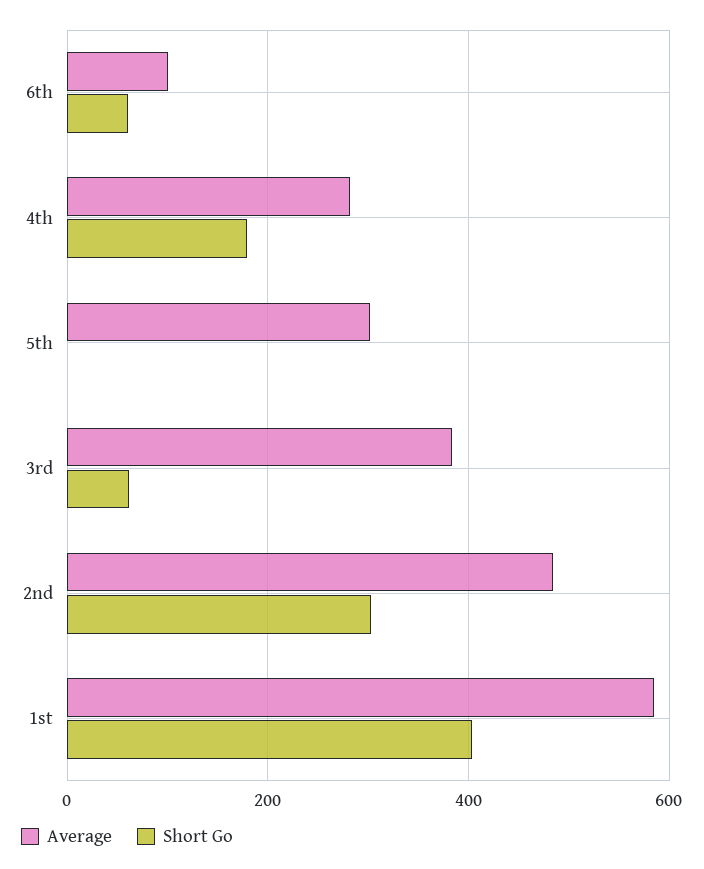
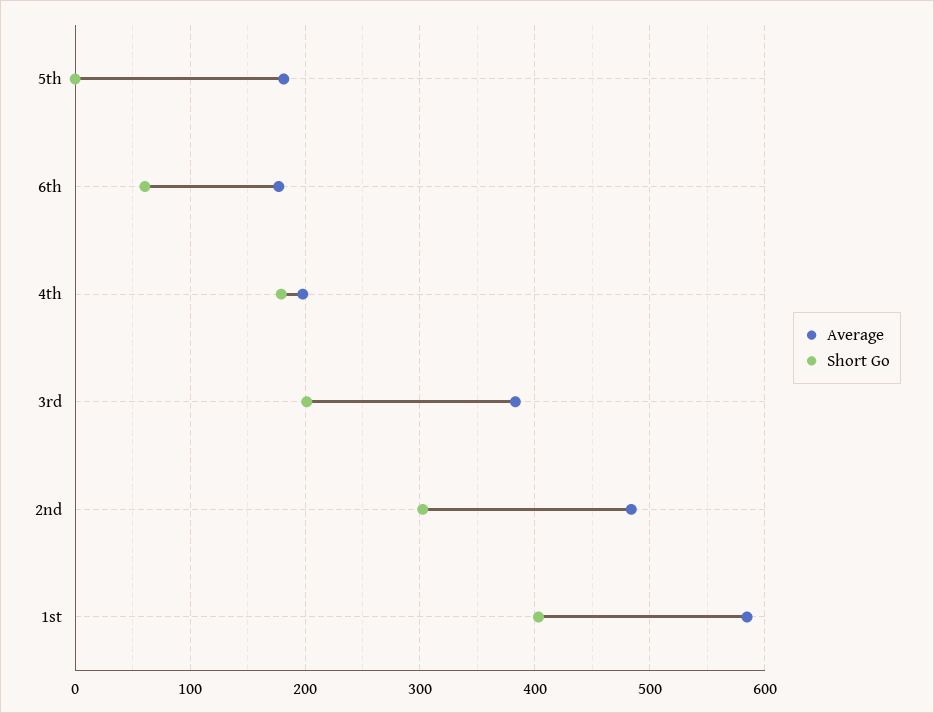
Average, 6th: 100 -> 180
Average, 4th: 280 -> 200
Average, 5th: 300 -> 180
Short Go, 3rd: 60 -> 200

